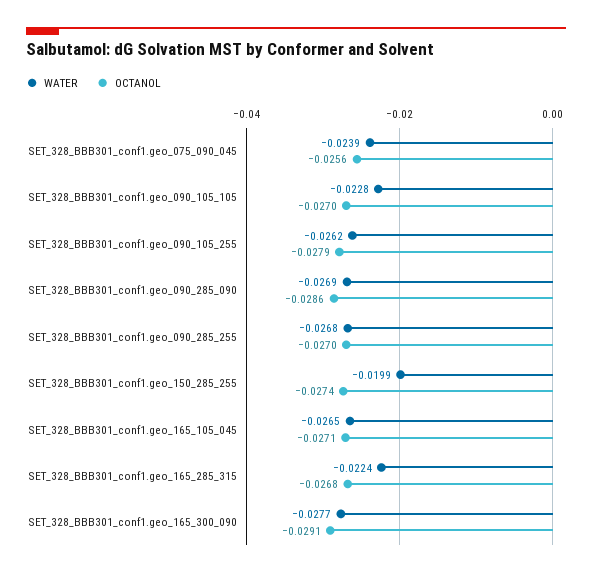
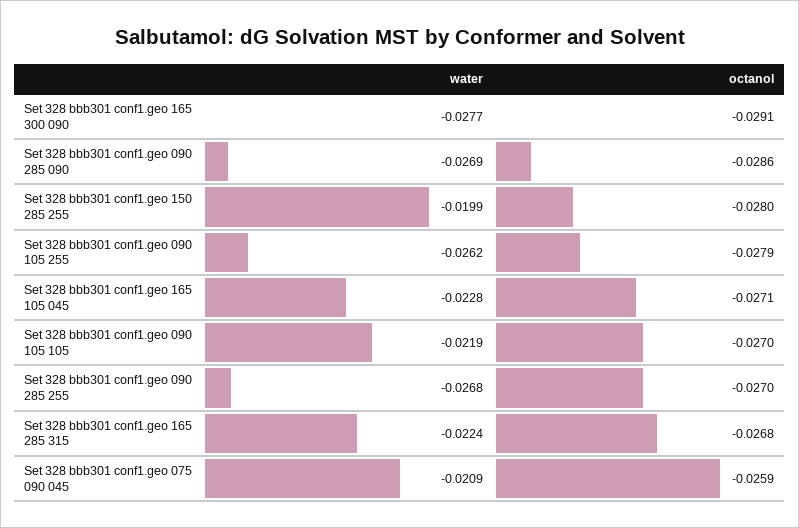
WATER, SET_328_BBB301_conf1.geo_075_090_045: -0.0239 -> -0.0209
OCTANOL, SET_328_BBB301_conf1.geo_075_090_045: -0.0256 -> -0.0259
WATER, SET_328_BBB301_conf1.geo_090_105_105: -0.0228 -> -0.0219
OCTANOL, SET_328_BBB301_conf1.geo_150_285_255: -0.0274 -> -0.028
WATER, SET_328_BBB301_conf1.geo_165_105_045: -0.0265 -> -0.0228

